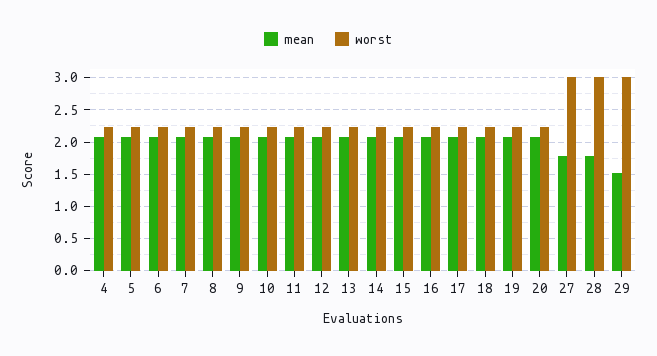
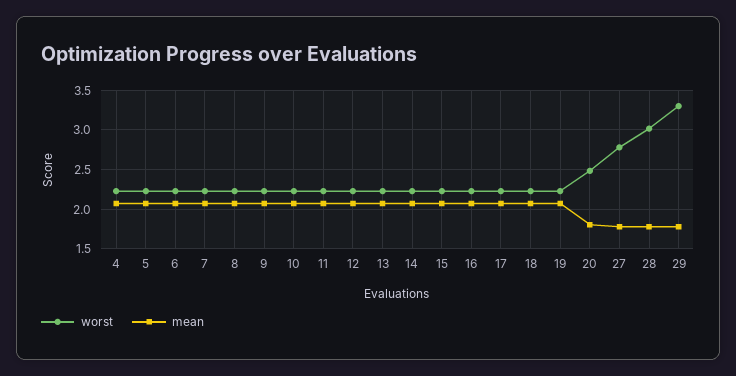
mean, 20: 2.1 -> 1.8
worst, 20: 2.2 -> 2.5
worst, 27: 3 -> 2.8
mean, 29: 1.5 -> 1.8
worst, 29: 3 -> 3.3

